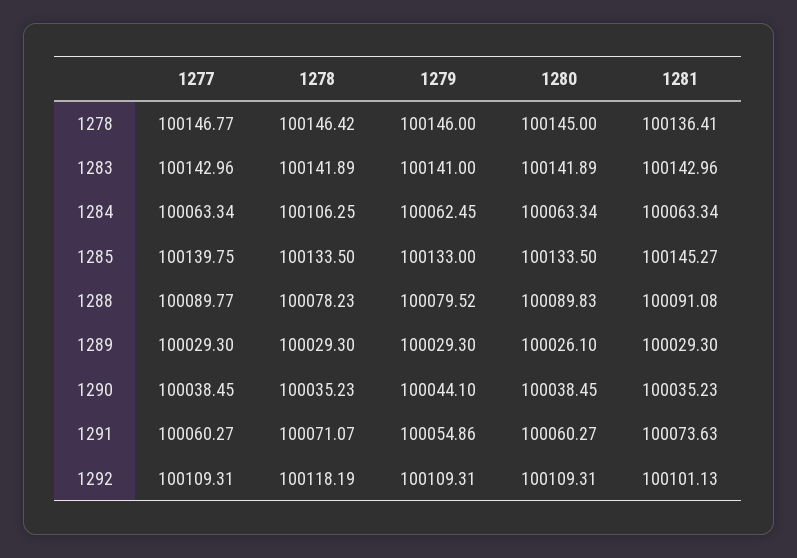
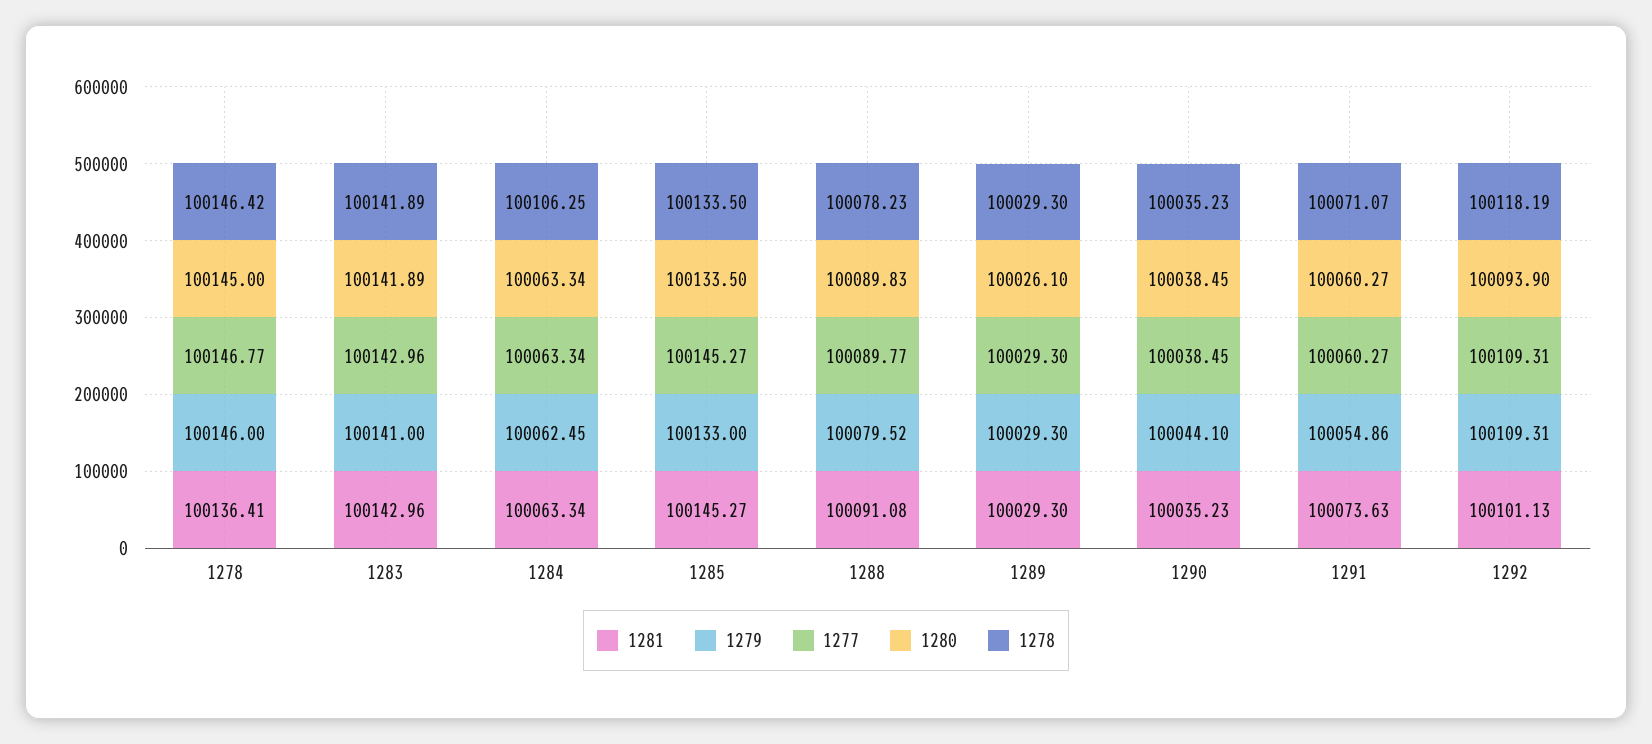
1277, 1285: 100139.75 -> 100145.27
1280, 1292: 100109.31 -> 100093.9

